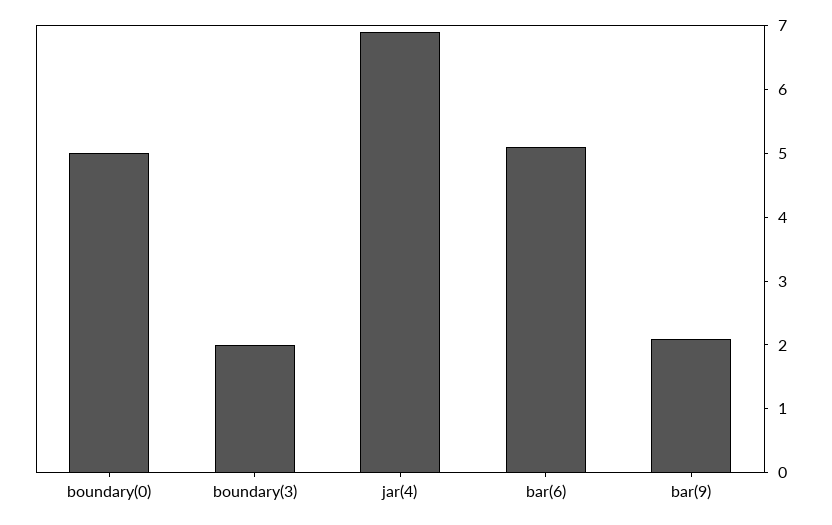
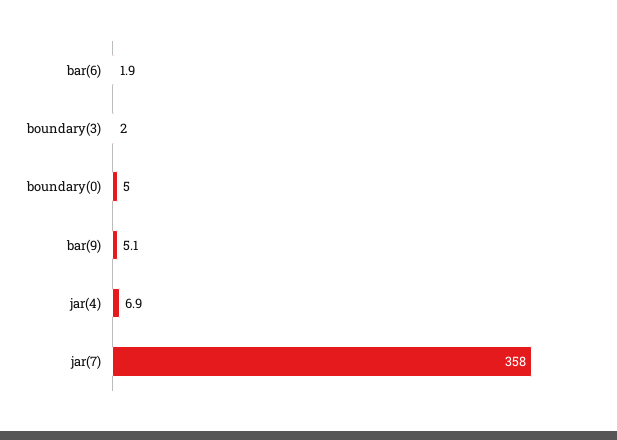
bar(6): 5 -> 1.9
bar(9): 2 -> 5.1
jar(7): none -> 358

